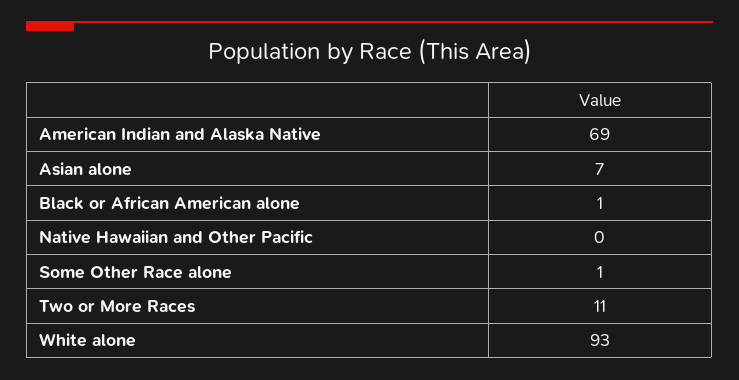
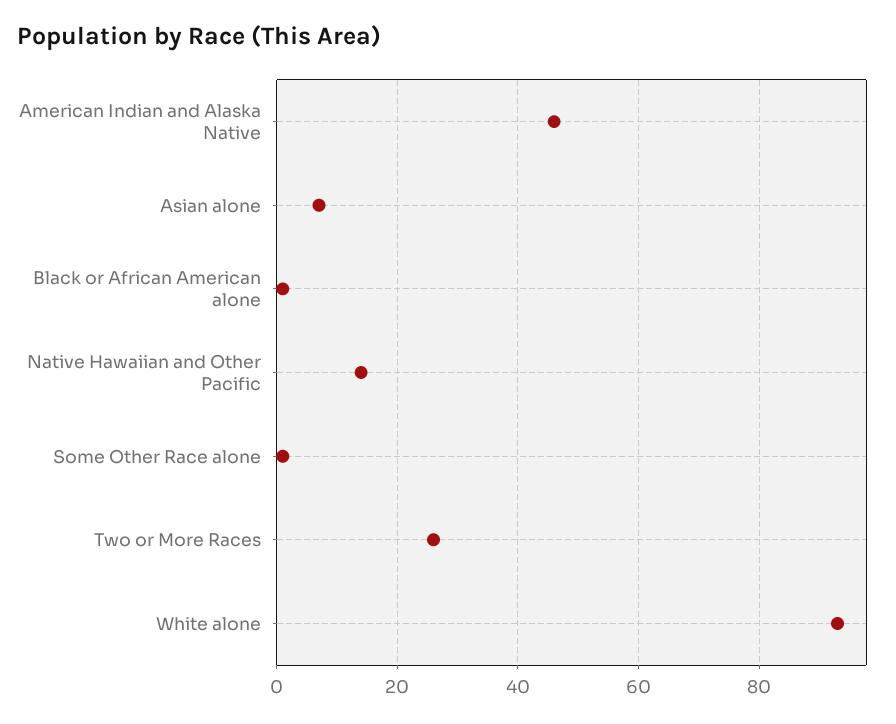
American Indian and Alaska Native: 69 -> 45
Native Hawaiian and Other Pacific: 0 -> 15
Two or More Races: 11 -> 25

